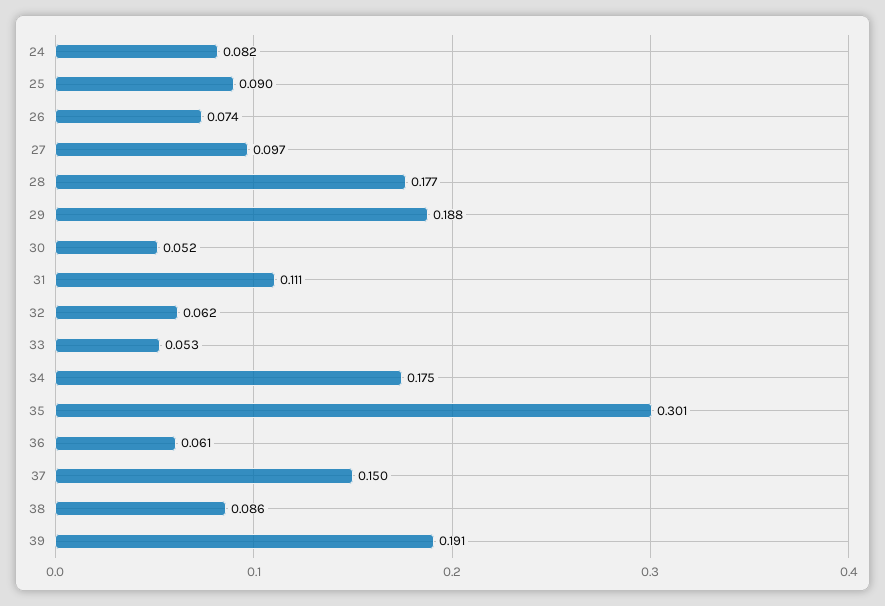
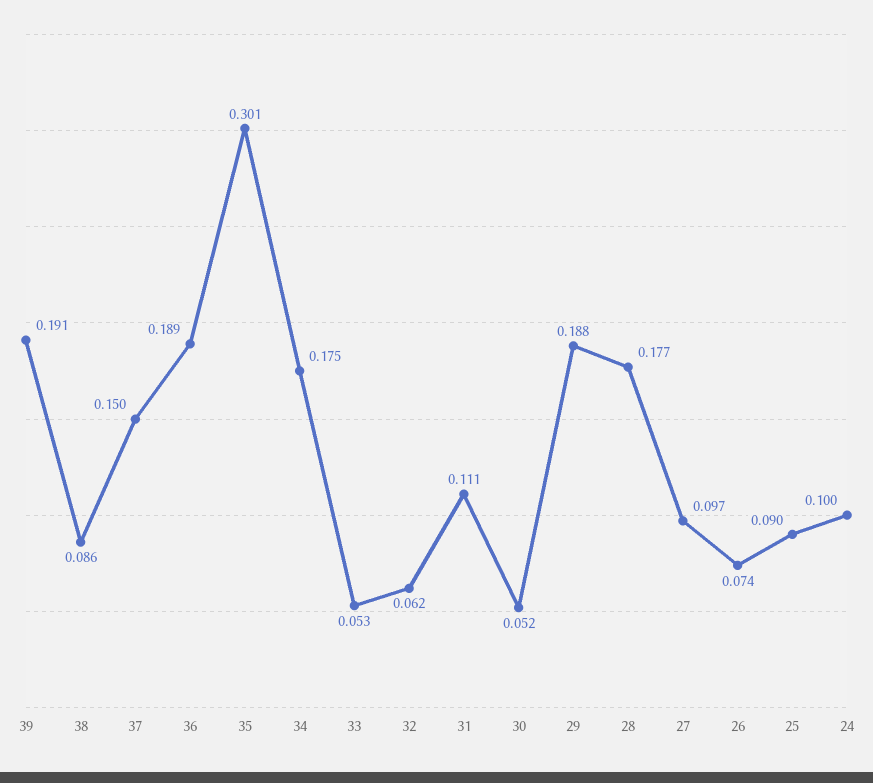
24: 0.082 -> 0.1
36: 0.061 -> 0.189

